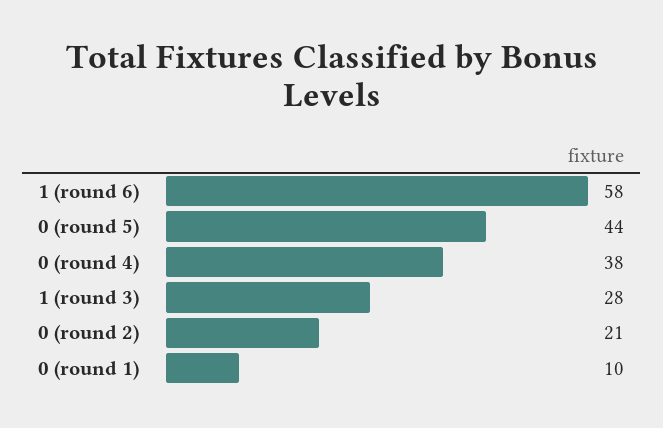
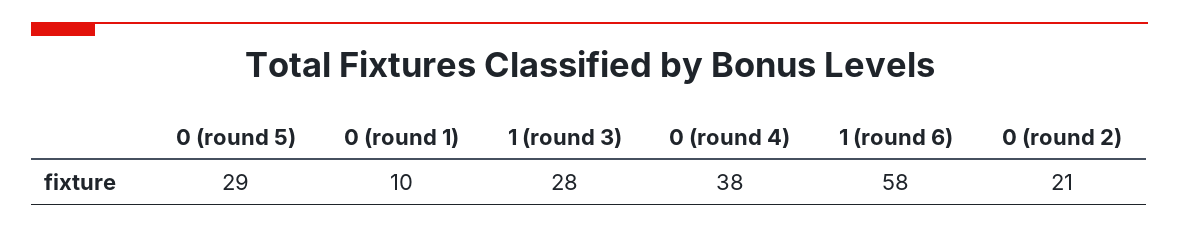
0 (round 5): 44 -> 29

